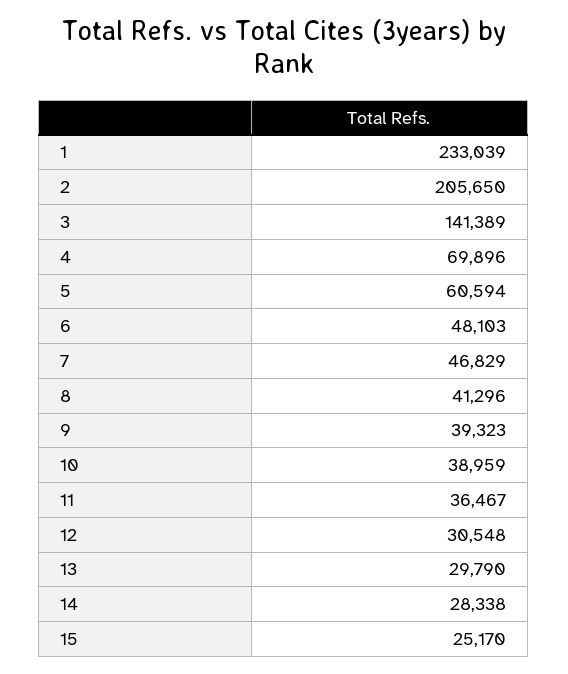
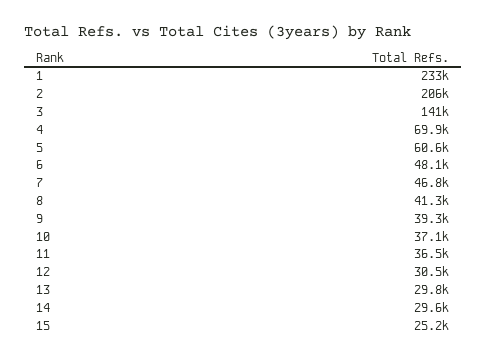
10: 38959 -> 37100
14: 28338 -> 29600

